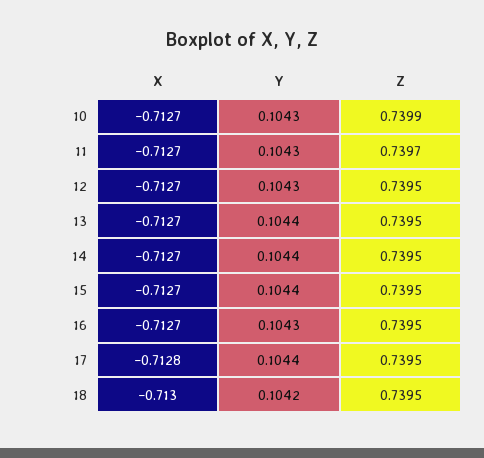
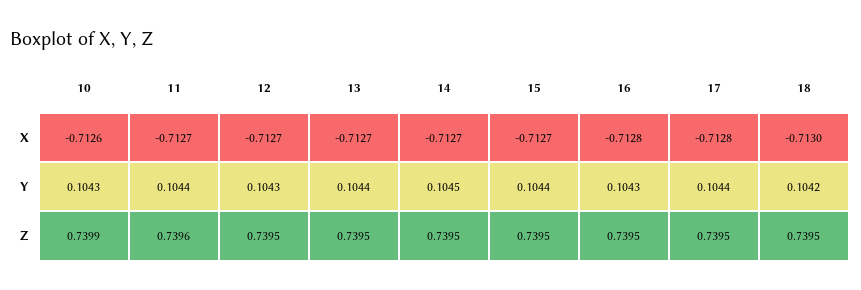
X, 10: -0.7127 -> -0.7126
Y, 11: 0.1043 -> 0.1044
Z, 11: 0.7397 -> 0.7396
Y, 14: 0.1044 -> 0.1045
X, 16: -0.7127 -> -0.7128

